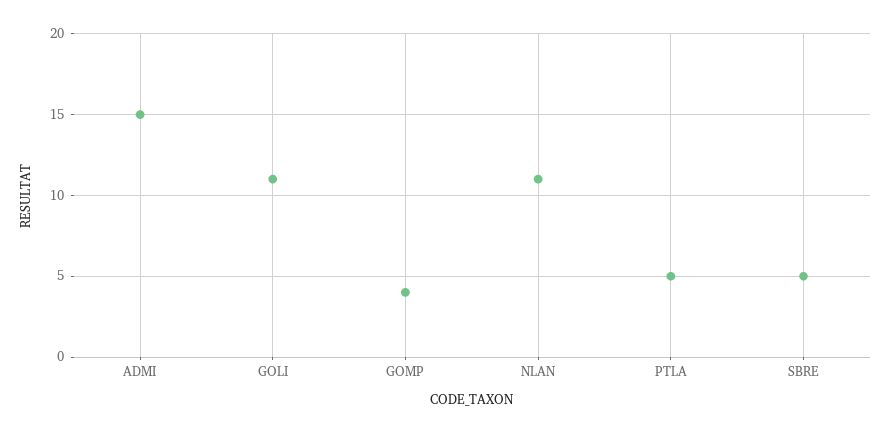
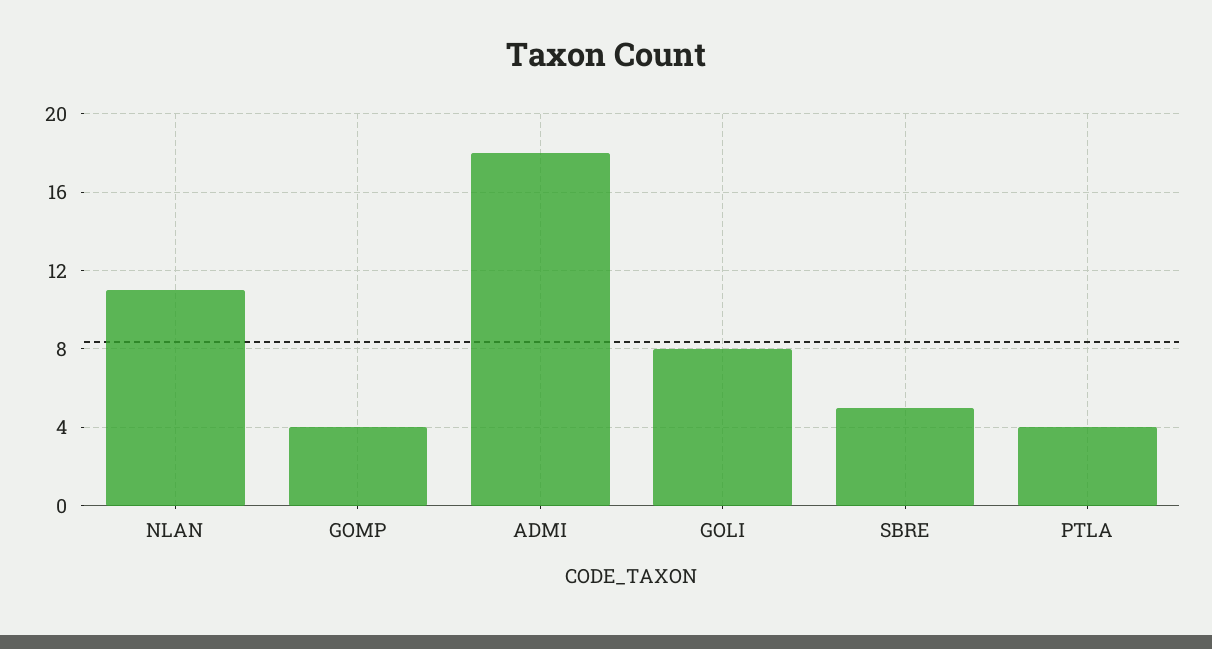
ADMI: 15 -> 18
GOLI: 11 -> 8
PTLA: 5 -> 4

